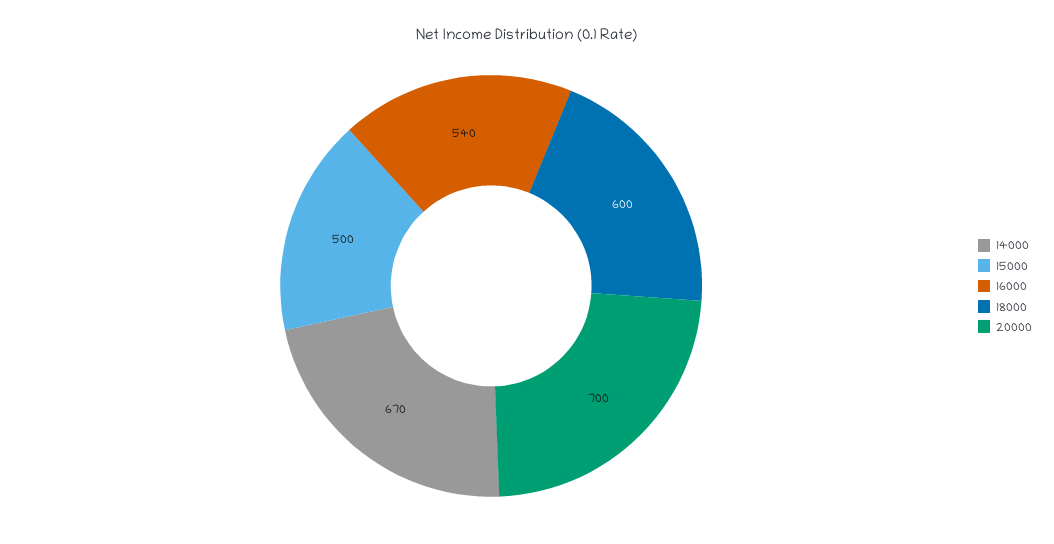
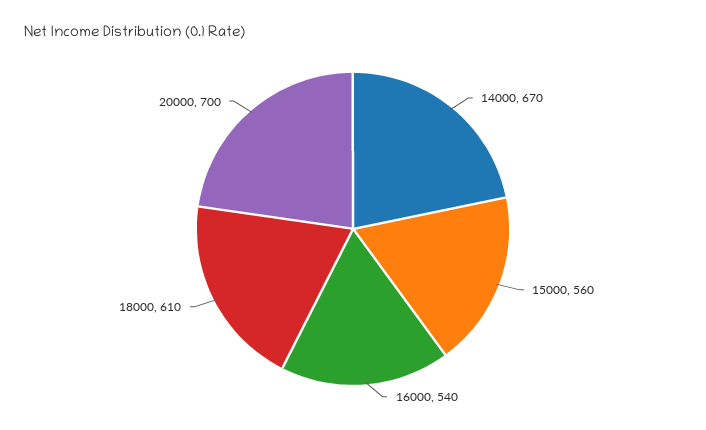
15000: 500 -> 560
18000: 600 -> 610

